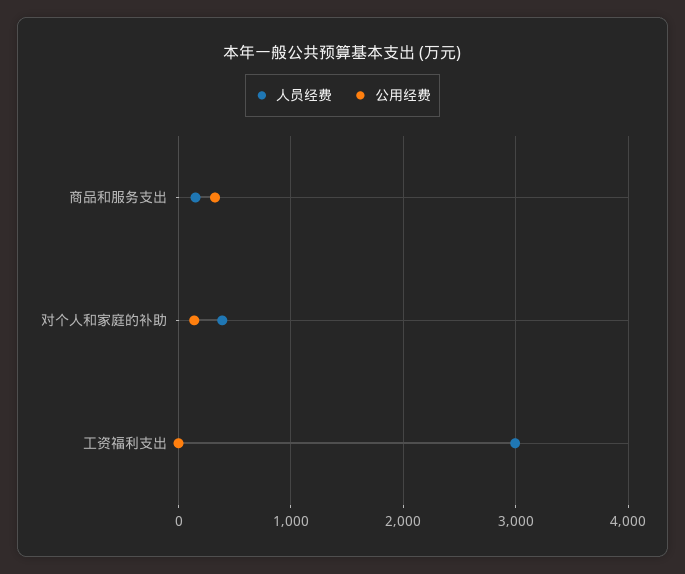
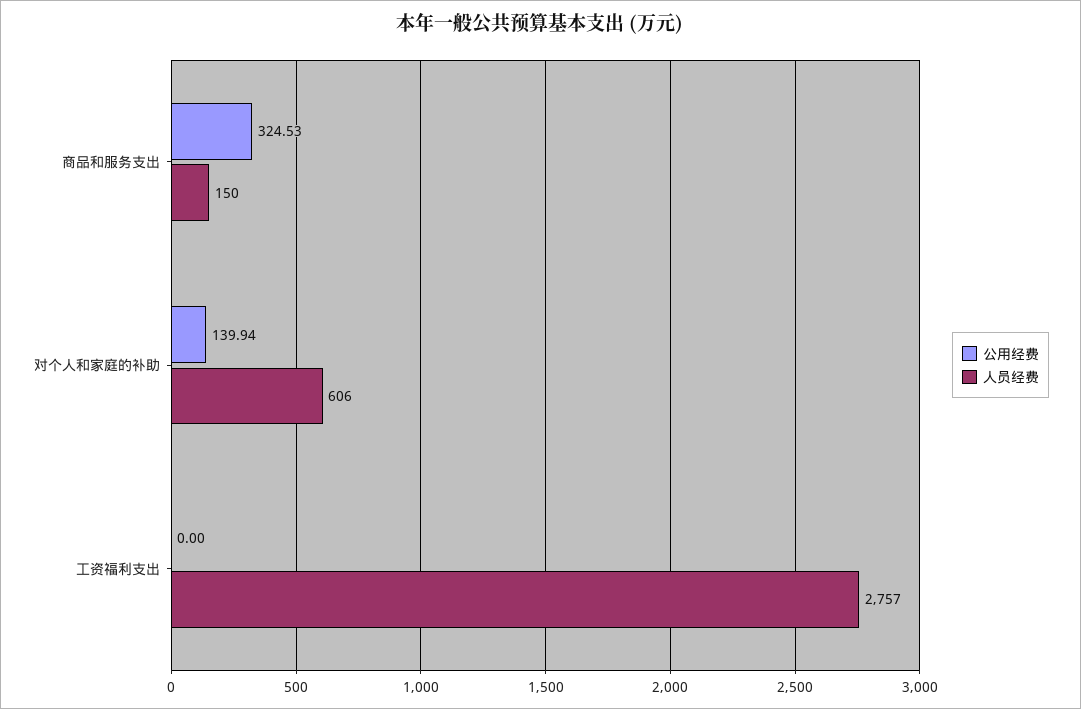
人员经费, 对个人和家庭的补助: 400 -> 606
人员经费, 工资福利支出: 3000 -> 2757

